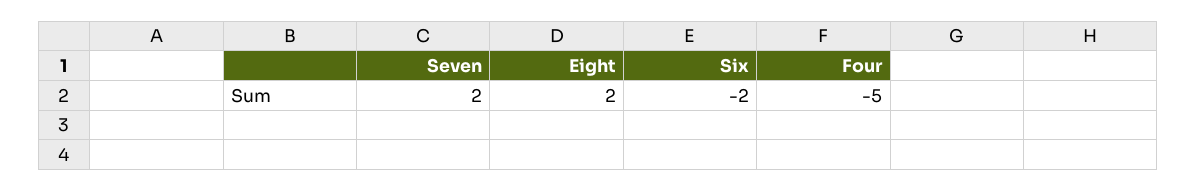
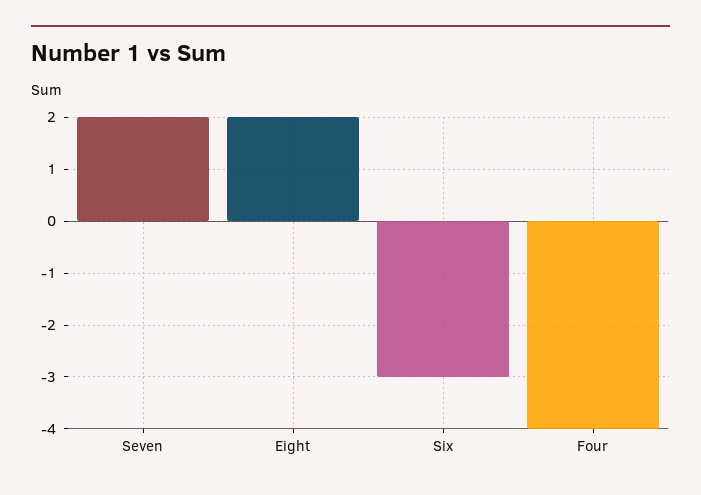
Six: -2 -> -3
Four: -5 -> -4

